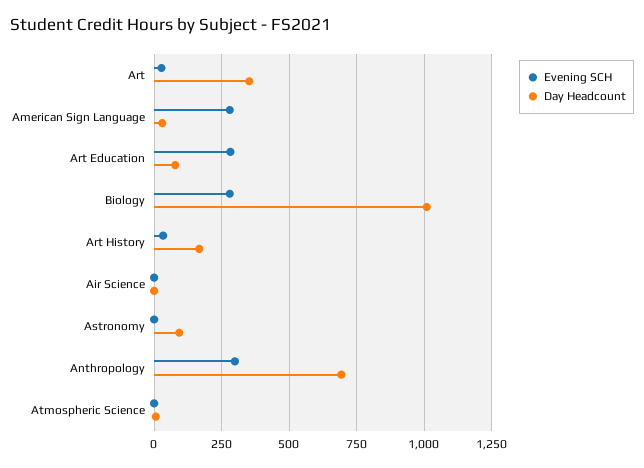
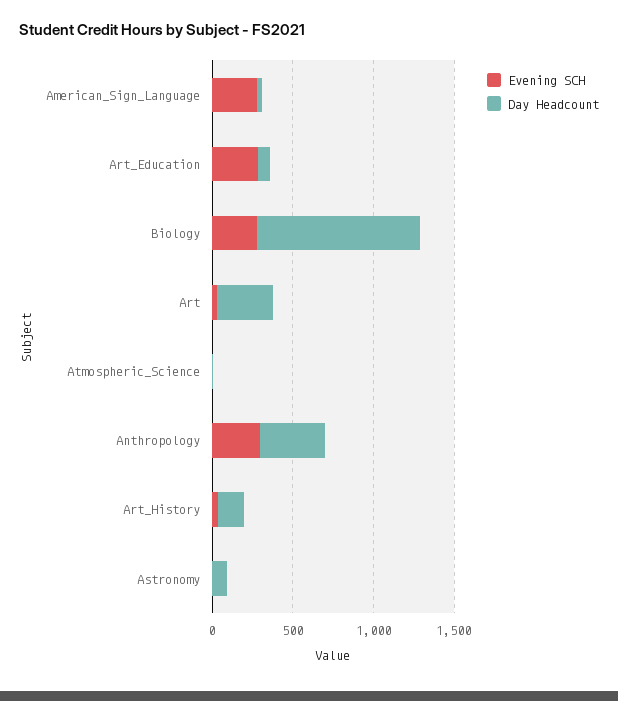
Evening SCH, Air Science: 0 -> none
Day Headcount, Air Science: 0 -> none
Day Headcount, Anthropology: 700 -> 400

